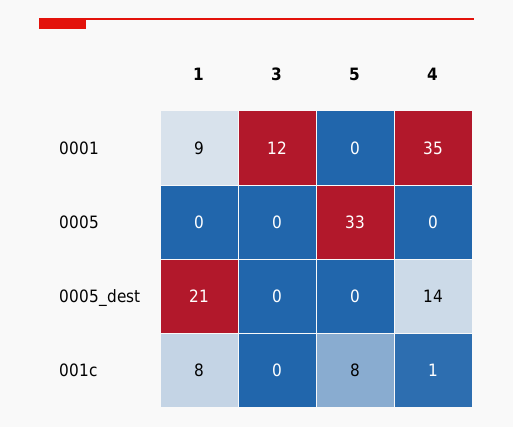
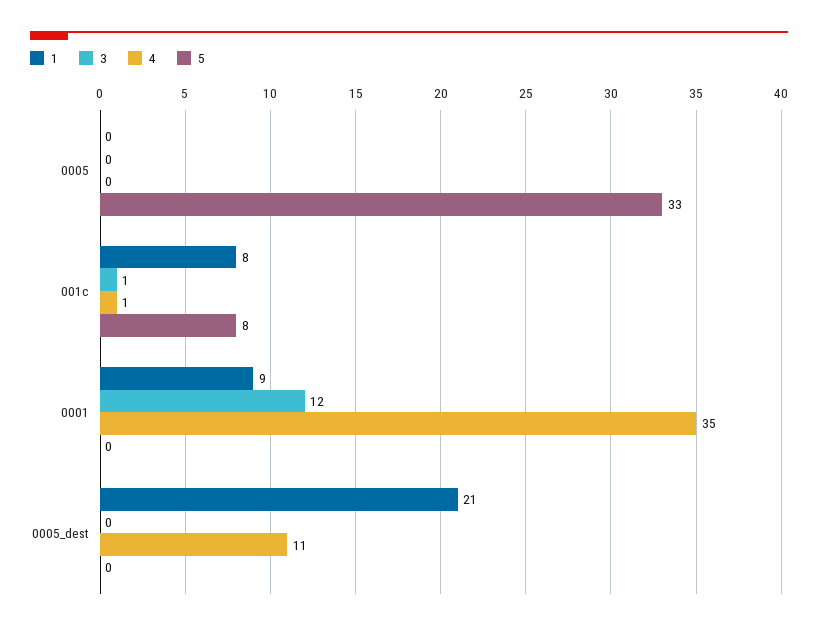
4, 0005_dest: 14 -> 11
3, 001c: 0 -> 1

